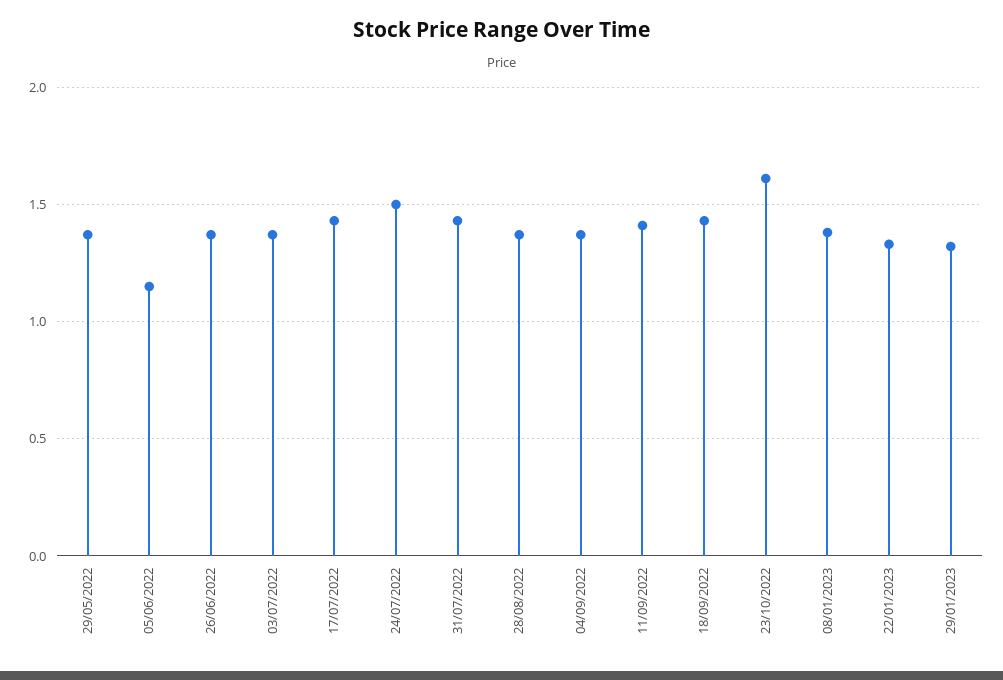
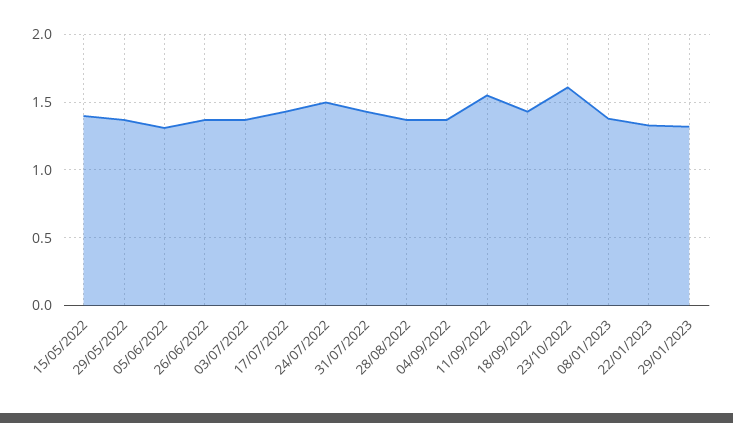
05/06/2022: 1.15 -> 1.3
11/09/2022: 1.4 -> 1.55
15/05/2022: none -> 1.4

